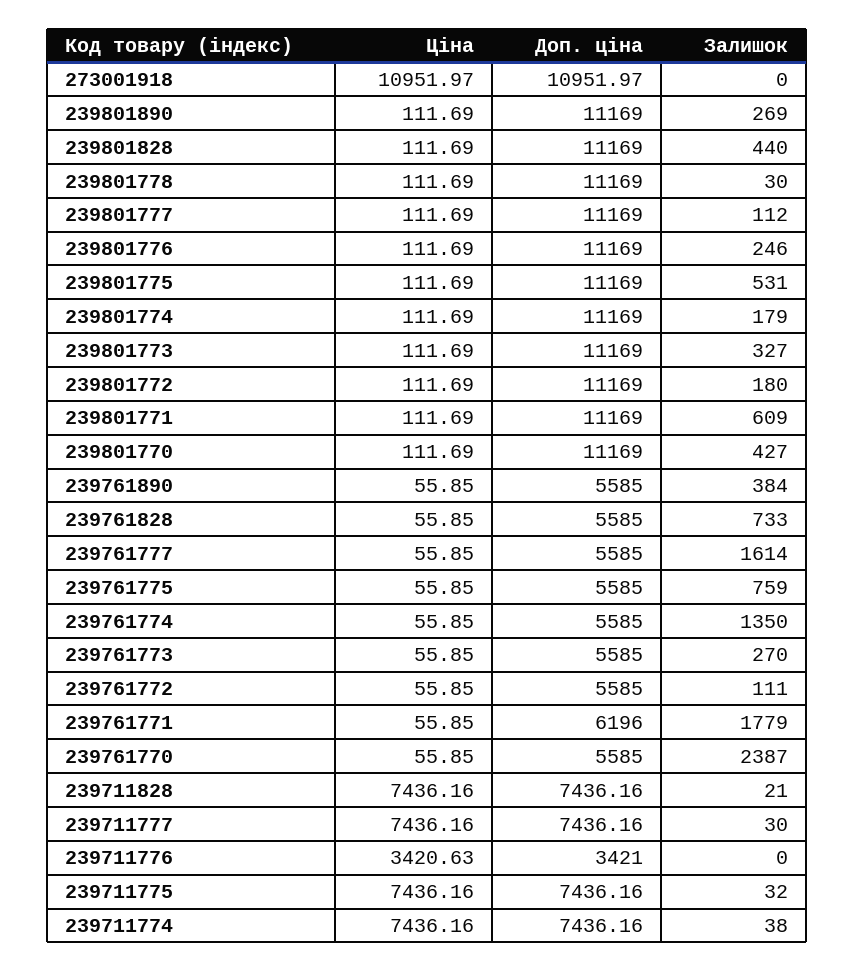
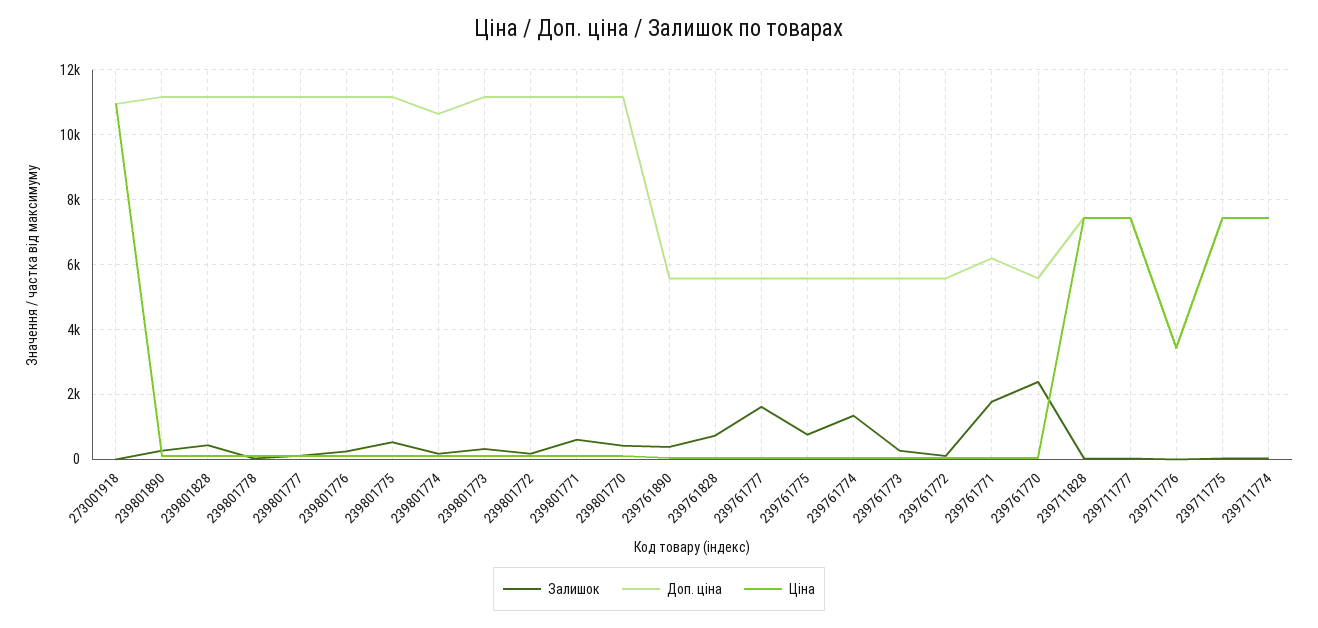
Доп. ціна, 239801774: 11169 -> 10600

